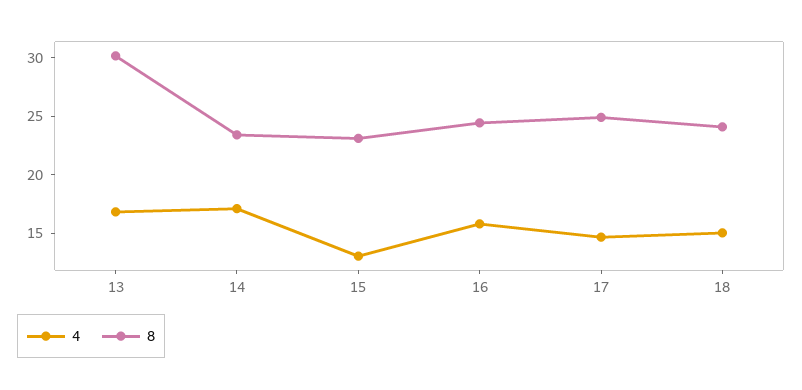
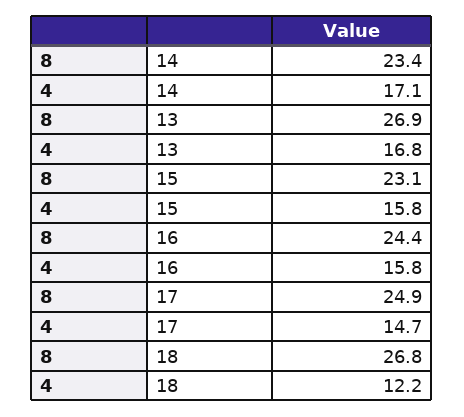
8, 13: 30 -> 26.9
4, 15: 13 -> 15.8
4, 18: 15 -> 12.2
8, 18: 24 -> 26.8

